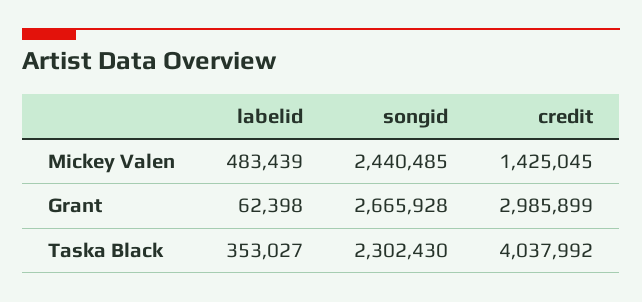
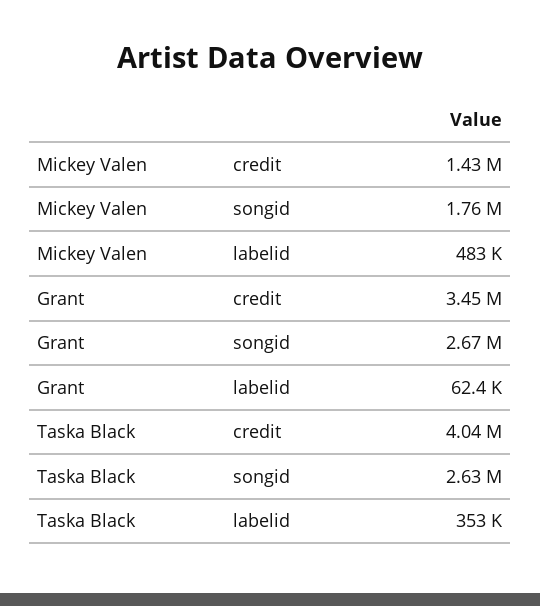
songid, Mickey Valen: 2440485 -> 1760000
credit, Grant: 2985899 -> 3450000
songid, Taska Black: 2302430 -> 2630000

